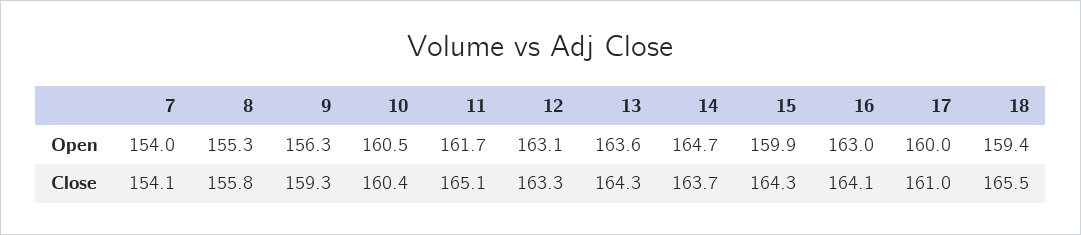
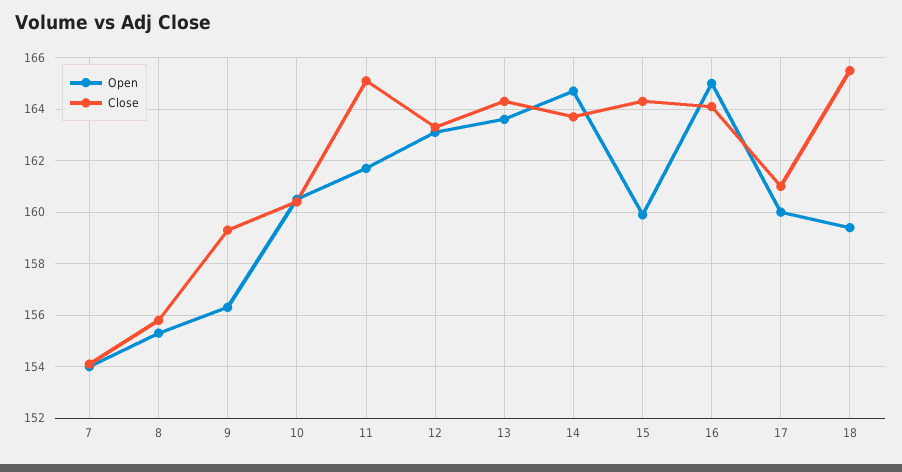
Open, 16: 163 -> 165

